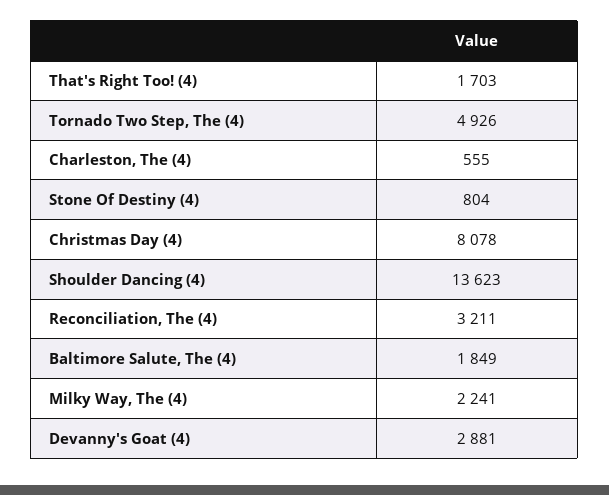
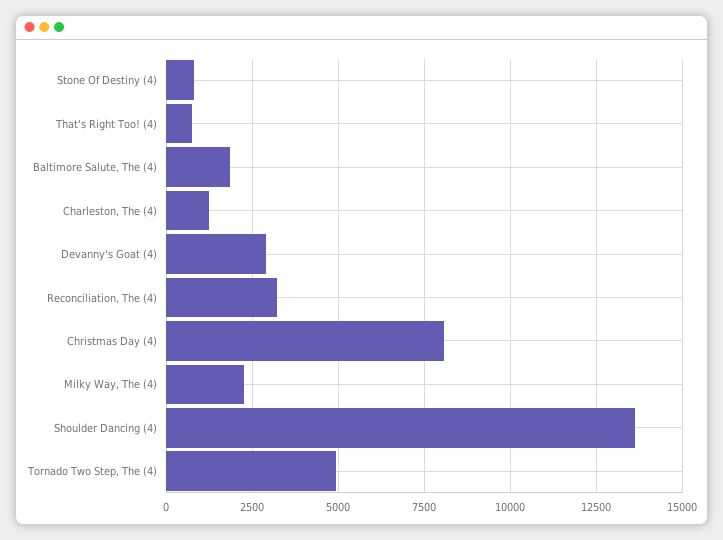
That's Right Too! (4): 1703 -> 750
Charleston, The (4): 555 -> 1250

